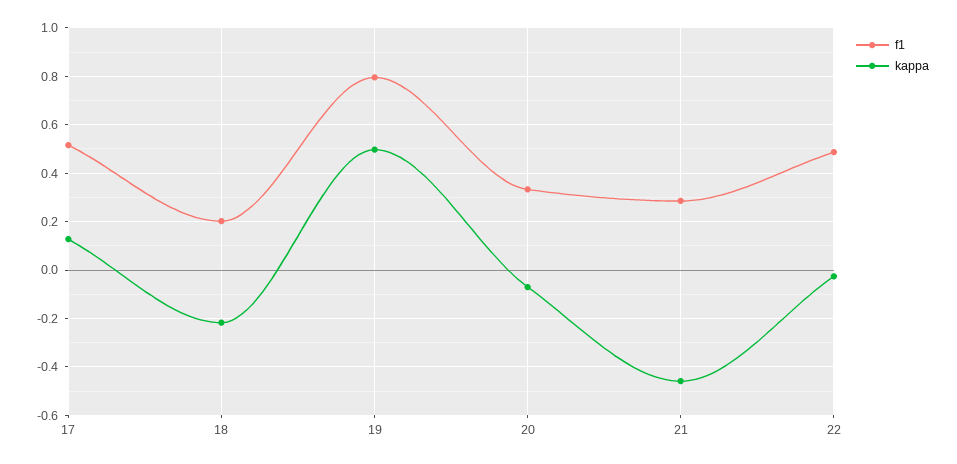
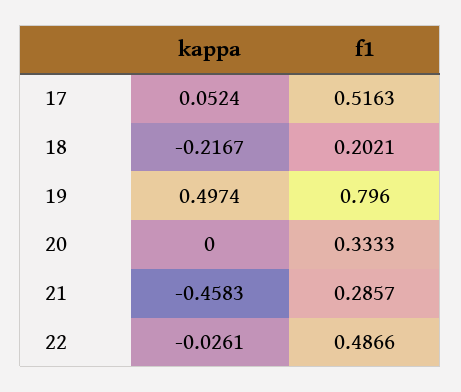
kappa, 17: 0.125 -> 0.0524
kappa, 20: -0.075 -> 0

